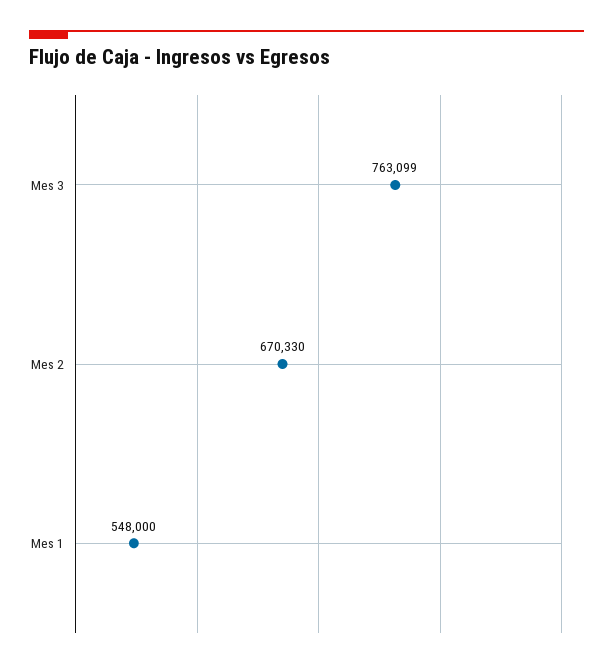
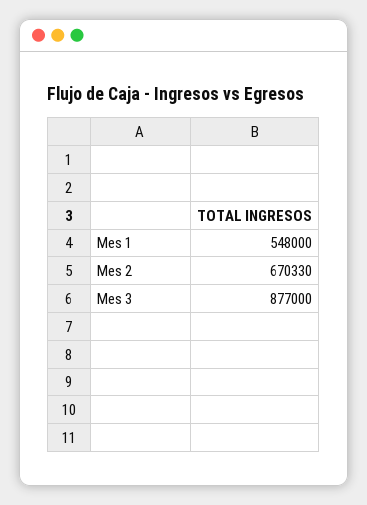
Mes 3: 763099 -> 877000

